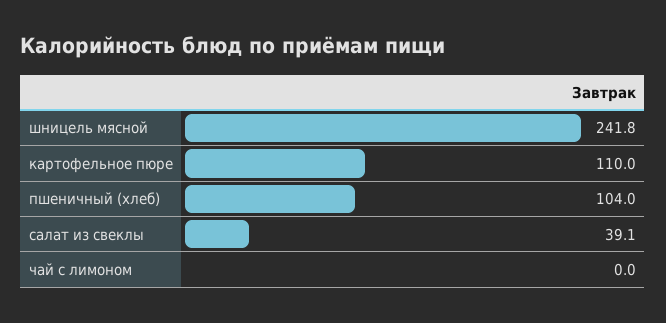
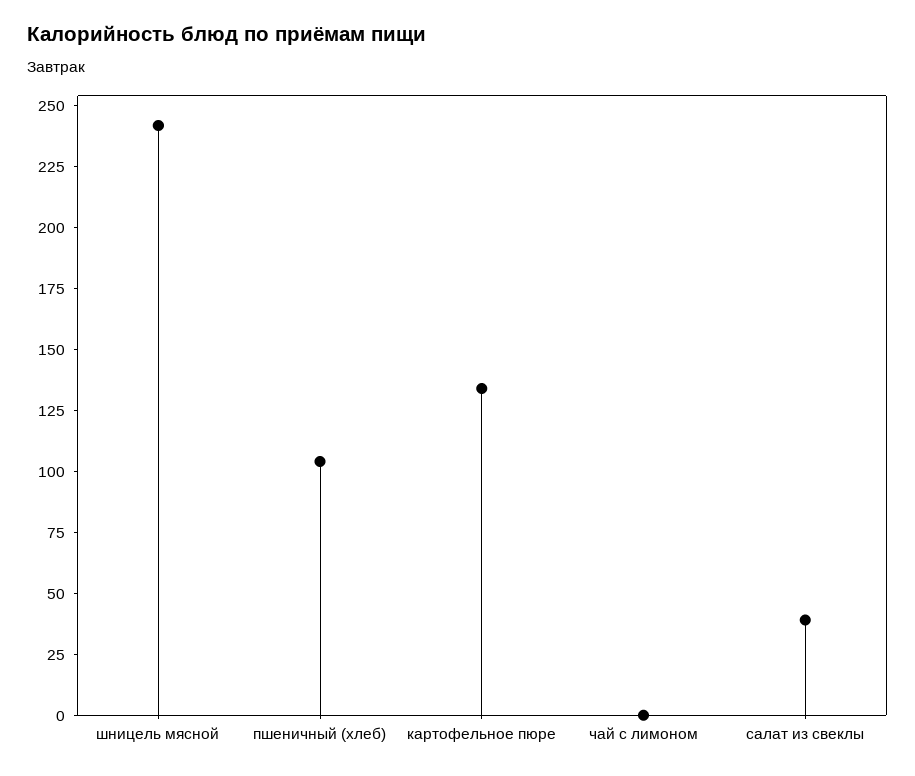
картофельное пюре: 110 -> 135

